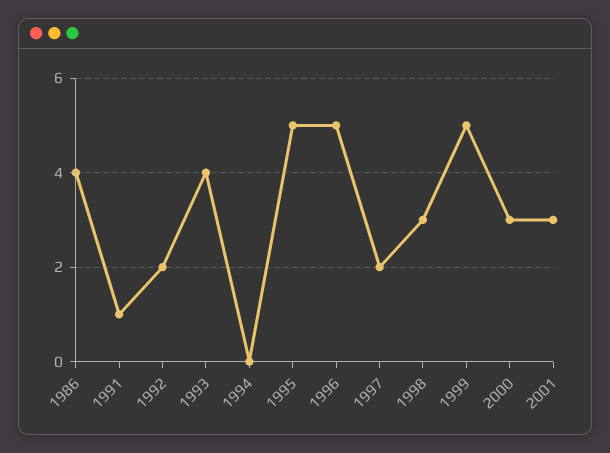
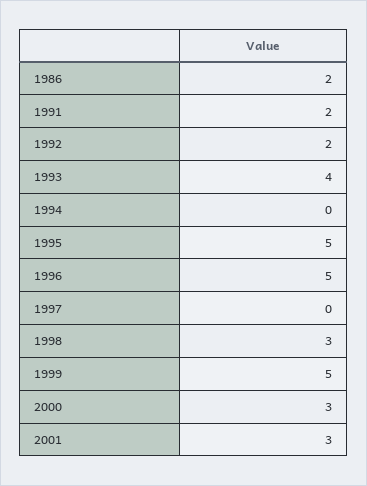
1986: 4 -> 2
1991: 1 -> 2
1997: 2 -> 0

